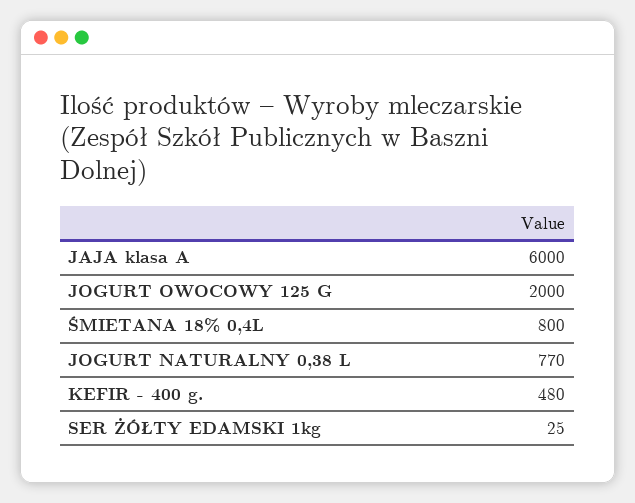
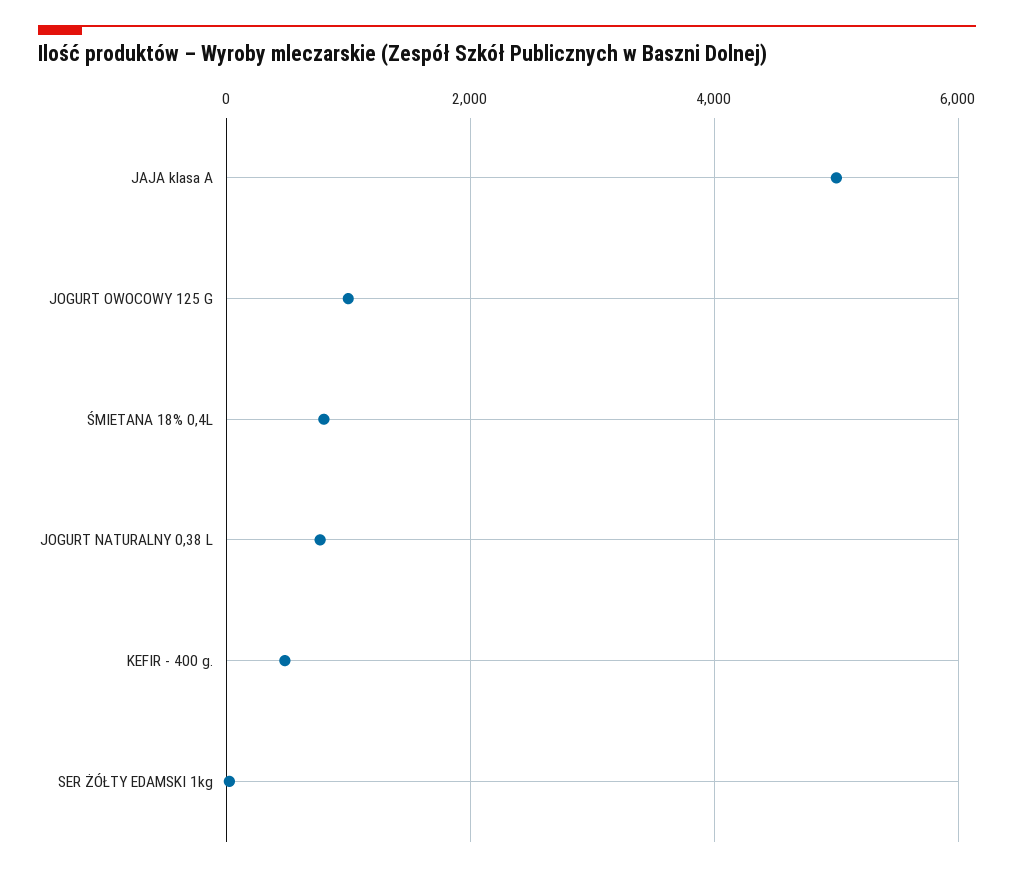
JAJA klasa A: 6000 -> 5000
JOGURT OWOCOWY 125 G: 2000 -> 1000

